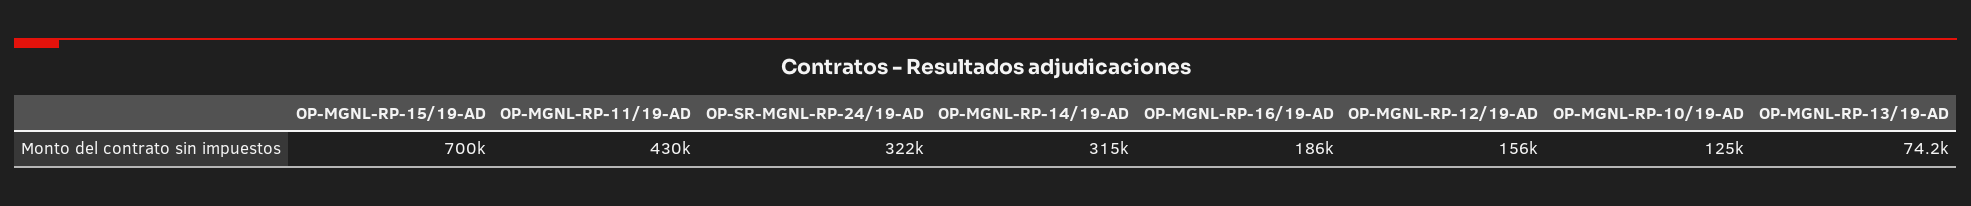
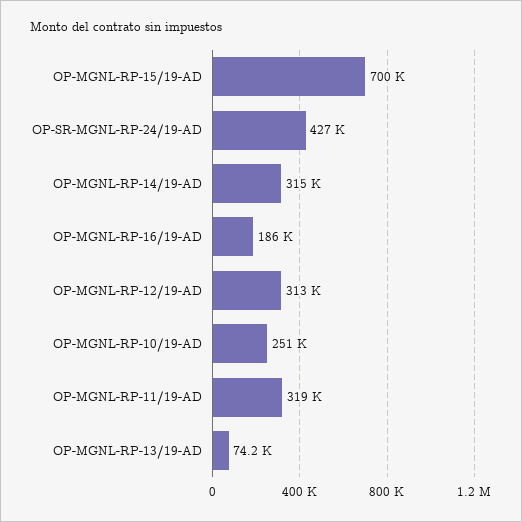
OP-MGNL-RP-11/19-AD: 430000 -> 319000
OP-SR-MGNL-RP-24/19-AD: 322000 -> 427000
OP-MGNL-RP-12/19-AD: 156000 -> 313000
OP-MGNL-RP-10/19-AD: 125000 -> 251000

